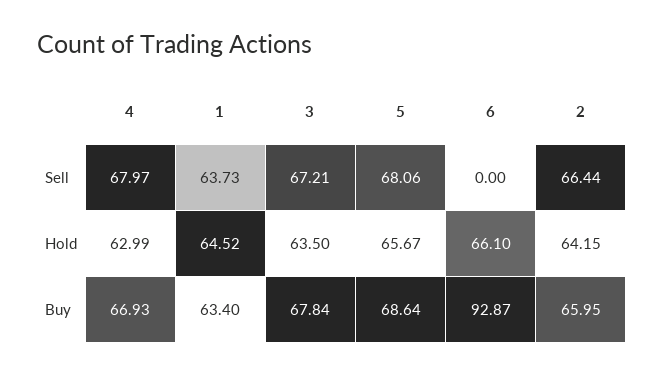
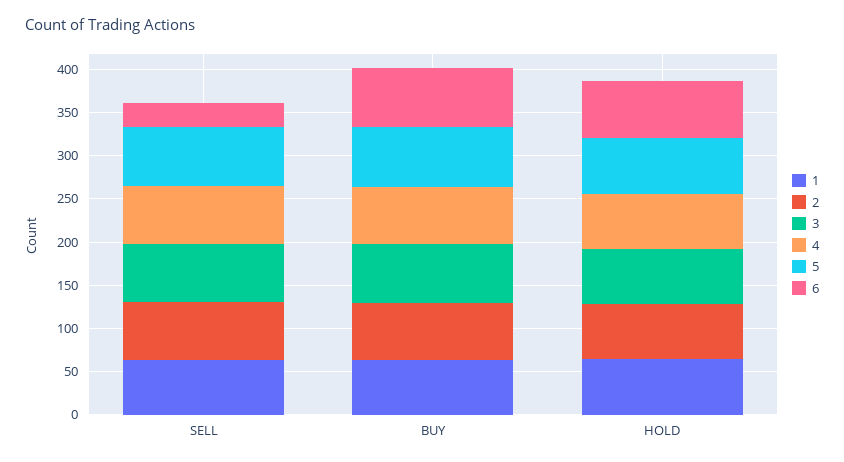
6, Sell: 0 -> 30
6, Buy: 92.87 -> 70

